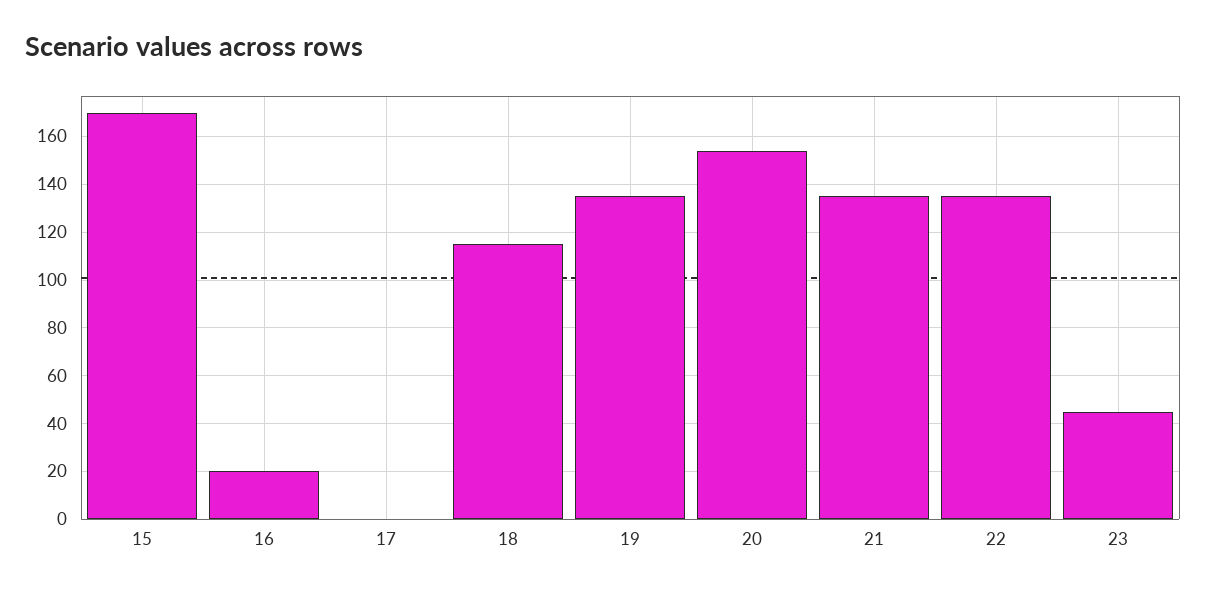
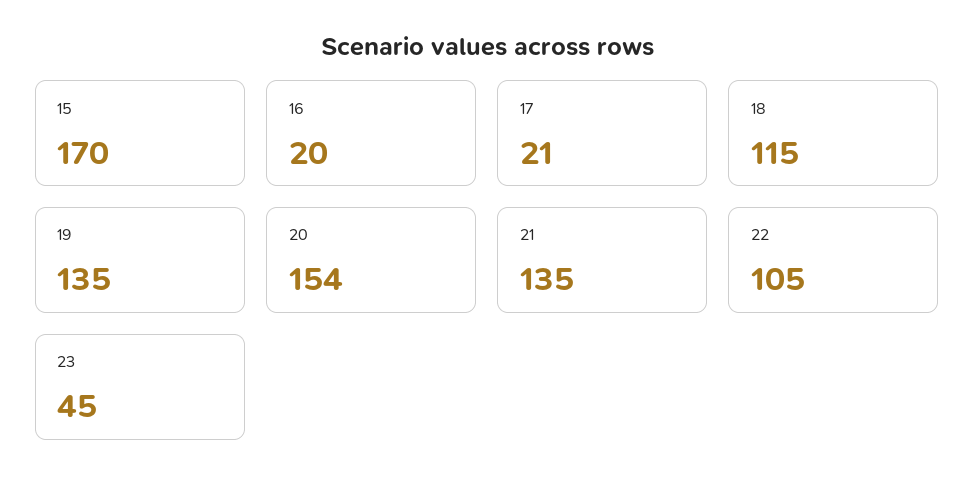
17: 0 -> 21
22: 135 -> 105

